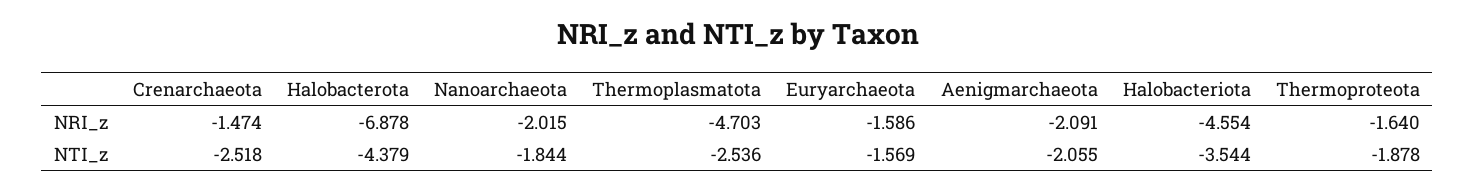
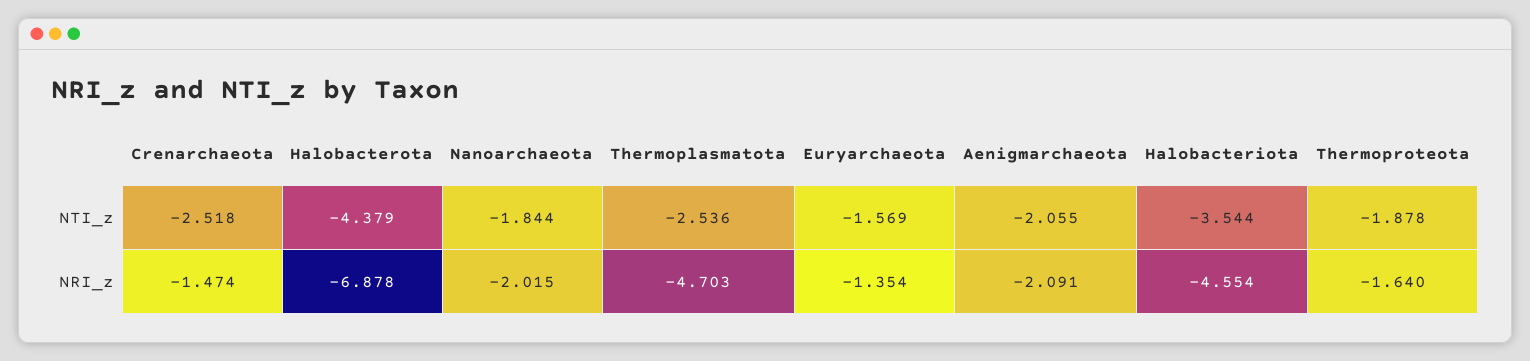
Euryarchaeota, NRI_z: -1.586 -> -1.354

